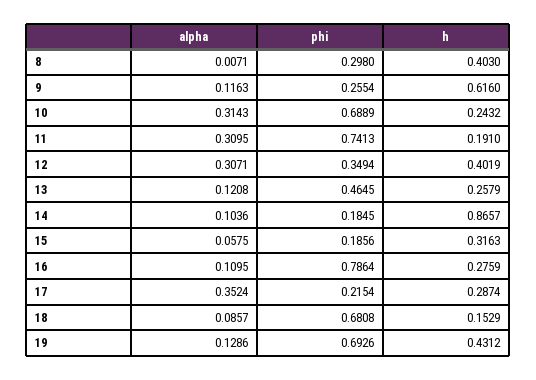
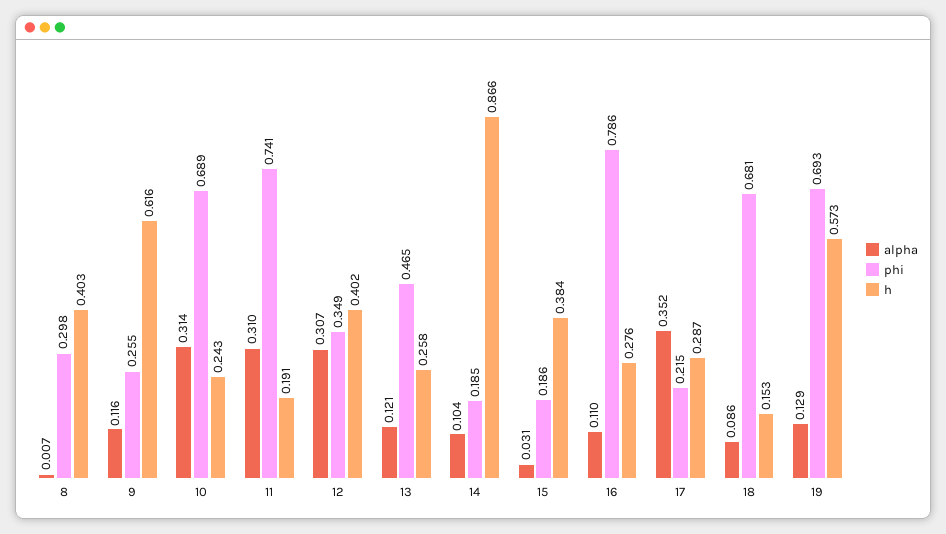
alpha, 15: 0.0575 -> 0.031
h, 15: 0.3163 -> 0.384
h, 19: 0.4312 -> 0.573

